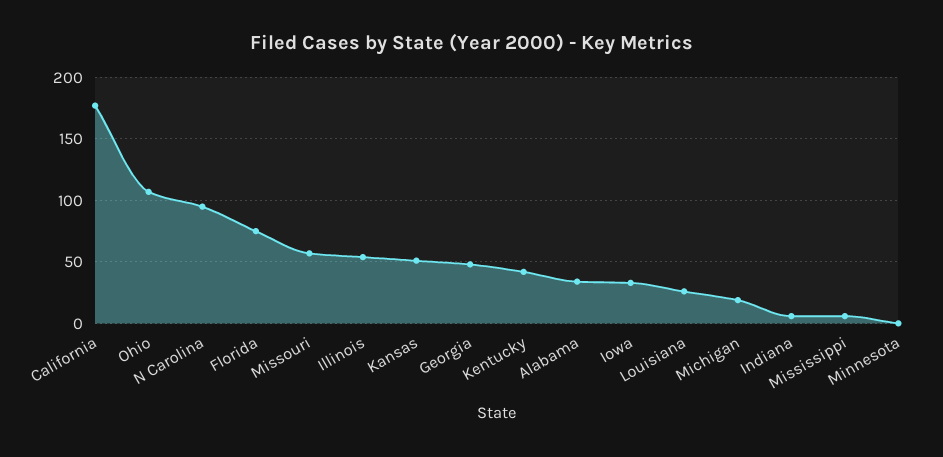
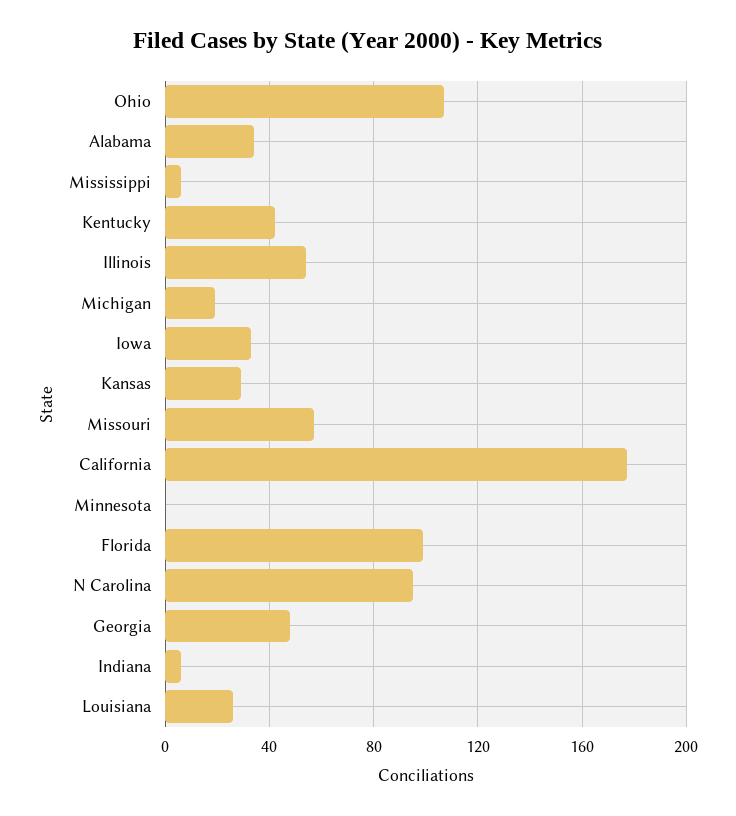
Florida: 75 -> 100
Kansas: 50 -> 30

